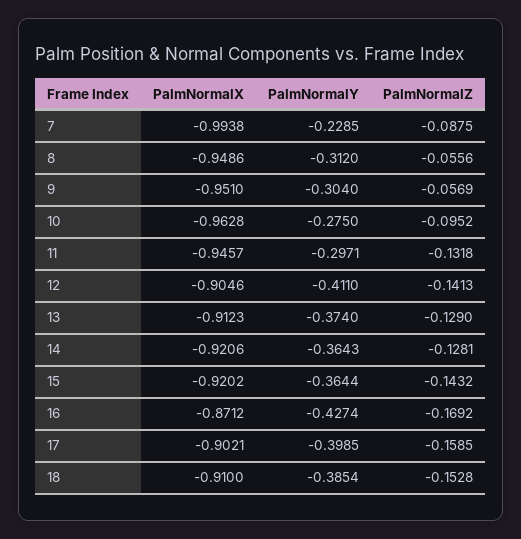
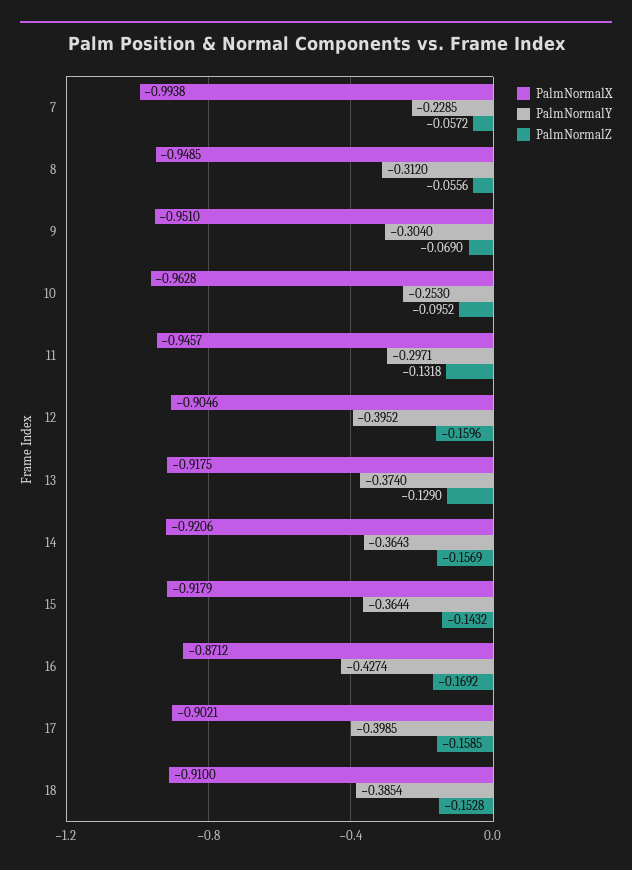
PalmNormalZ, 7: -0.0875 -> -0.0572
PalmNormalX, 8: -0.9486 -> -0.9485
PalmNormalZ, 9: -0.0569 -> -0.069
PalmNormalY, 10: -0.275 -> -0.253
PalmNormalY, 12: -0.411 -> -0.3952
PalmNormalZ, 12: -0.1413 -> -0.1596
PalmNormalX, 13: -0.9123 -> -0.9175
PalmNormalZ, 14: -0.1281 -> -0.1569
PalmNormalX, 15: -0.9202 -> -0.9179

